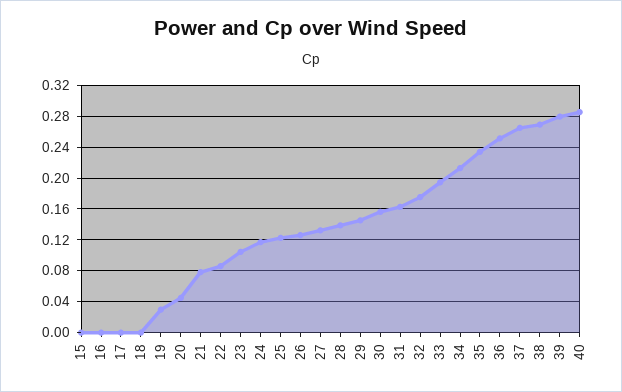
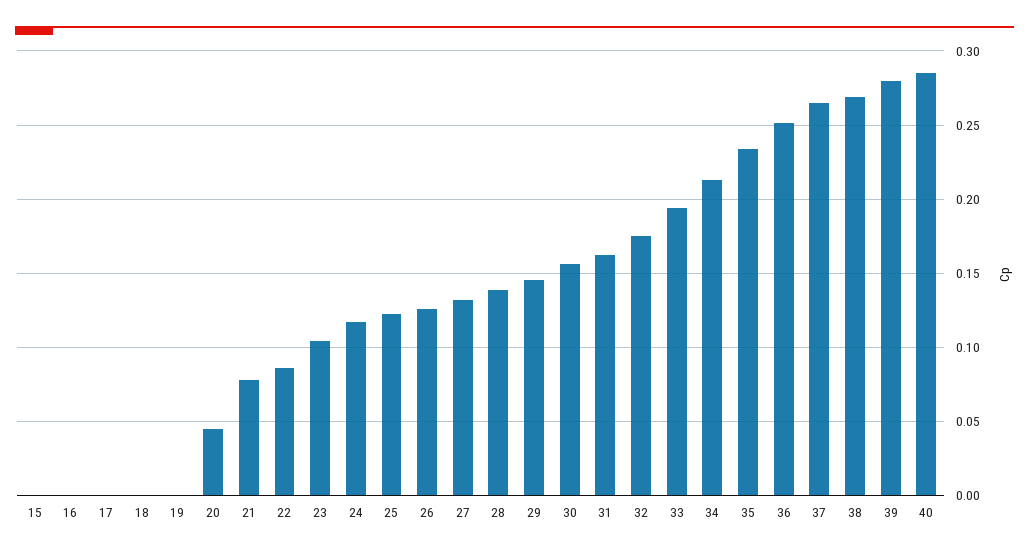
19: 0.03 -> 0

